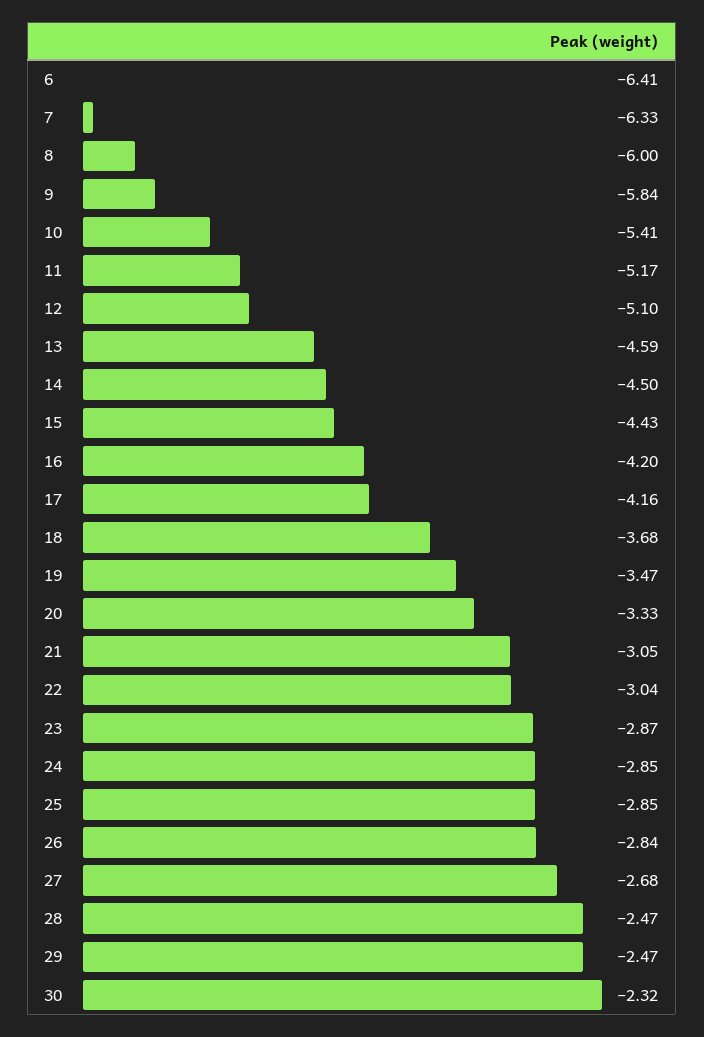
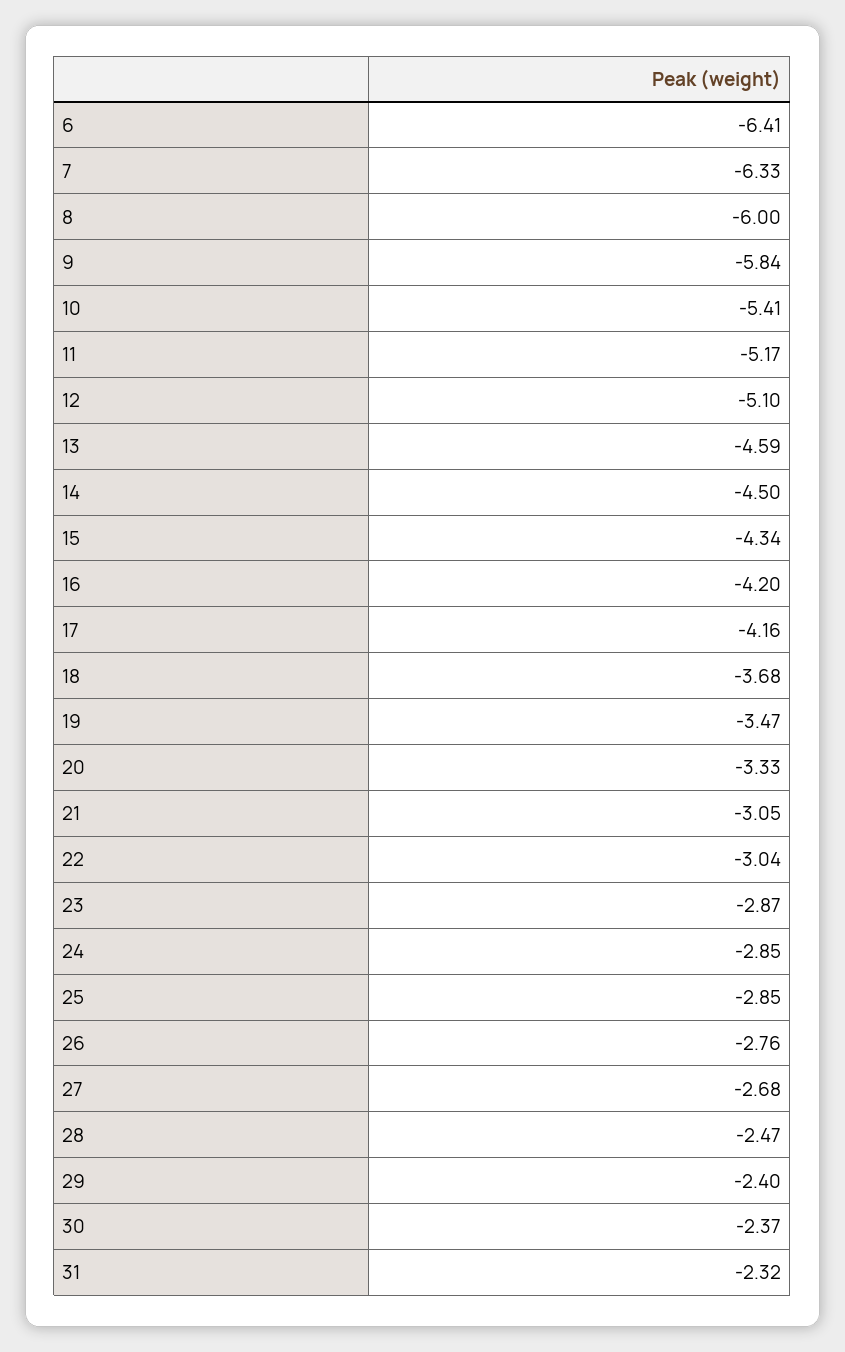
15: -4.43 -> -4.34
26: -2.84 -> -2.76
29: -2.47 -> -2.4
30: -2.32 -> -2.37
31: none -> -2.32

